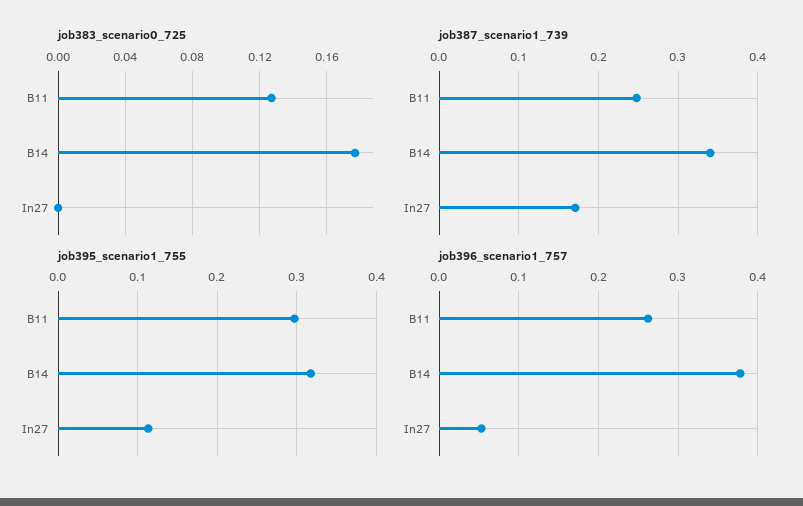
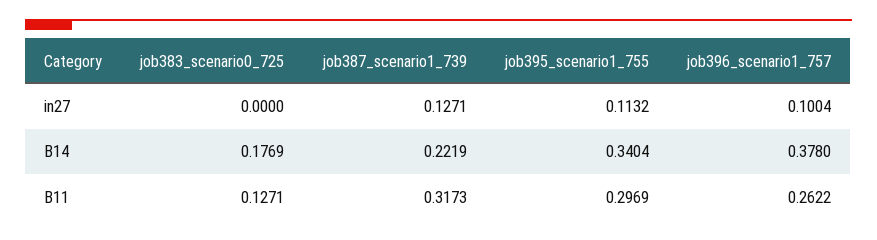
job387_scenario1_739, B11: 0.25 -> 0.3173
job387_scenario1_739, B14: 0.34 -> 0.2219
job387_scenario1_739, In27: 0.17 -> 0.1271
job395_scenario1_755, B14: 0.32 -> 0.3404
job396_scenario1_757, In27: 0.05 -> 0.1004

